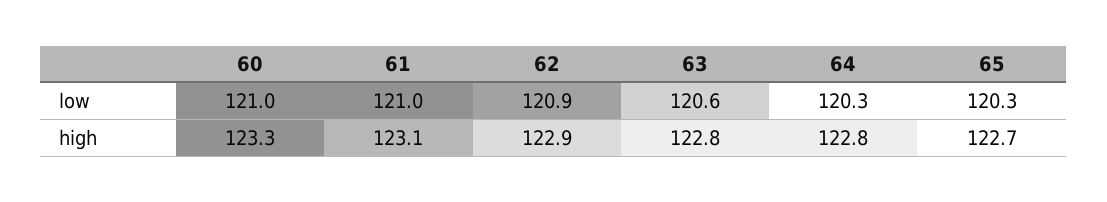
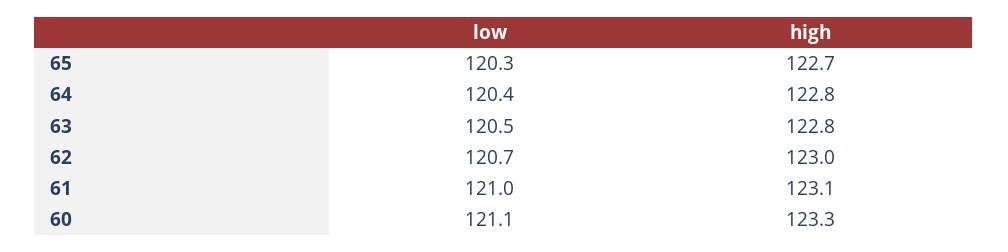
60, low: 121 -> 121.1
62, low: 120.9 -> 120.7
63, low: 120.6 -> 120.5
64, low: 120.3 -> 120.4
62, high: 122.9 -> 123

